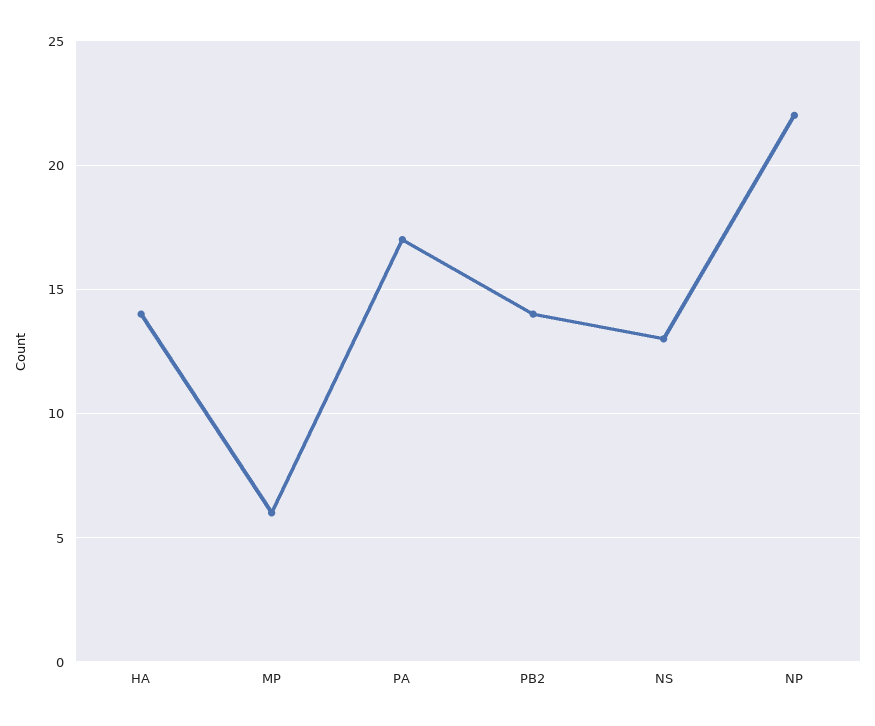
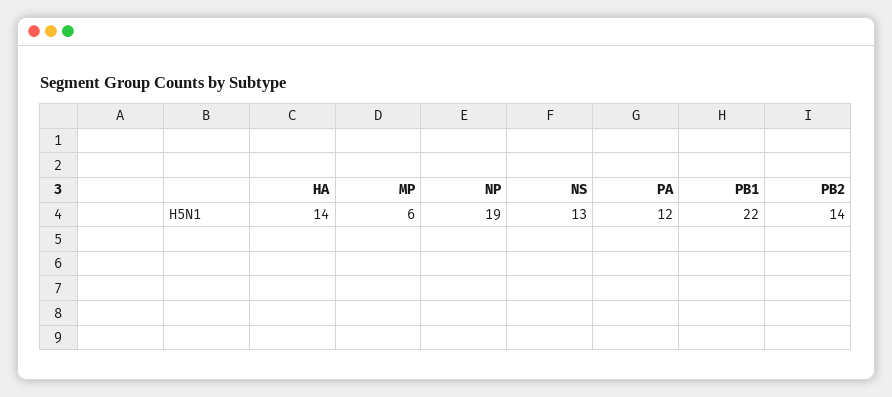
PA: 17 -> 12
NP: 22 -> 19
PB1: none -> 22

